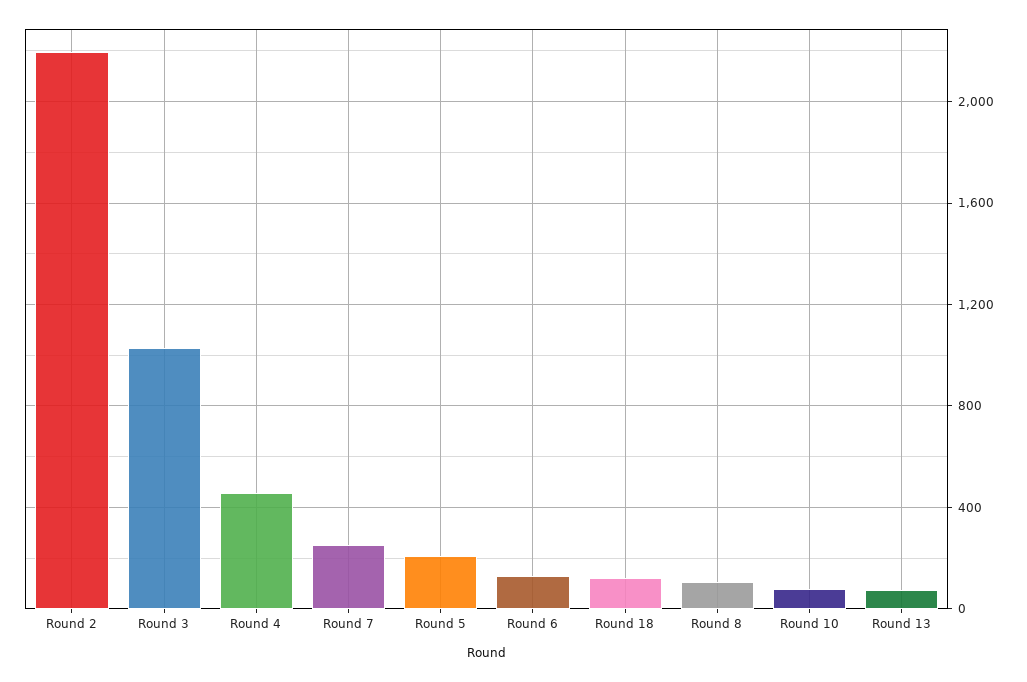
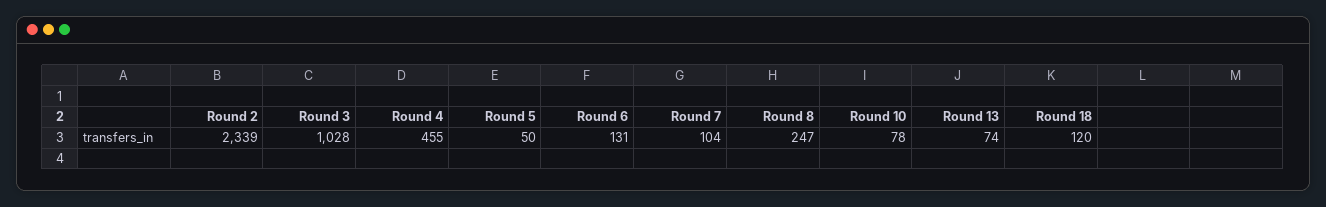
Round 2: 2200 -> 2339
Round 7: 250 -> 104
Round 5: 200 -> 50
Round 8: 100 -> 247

